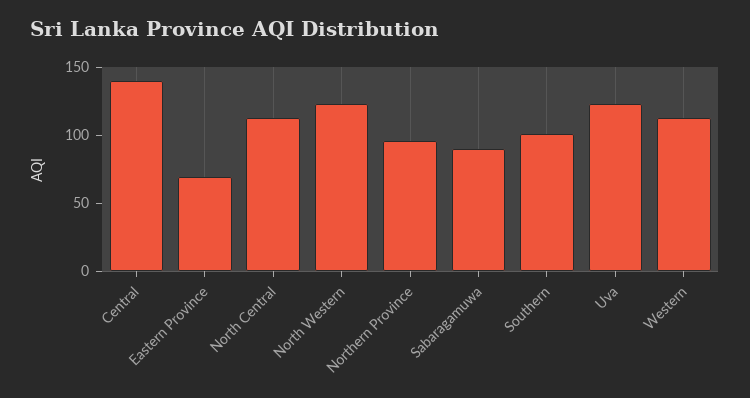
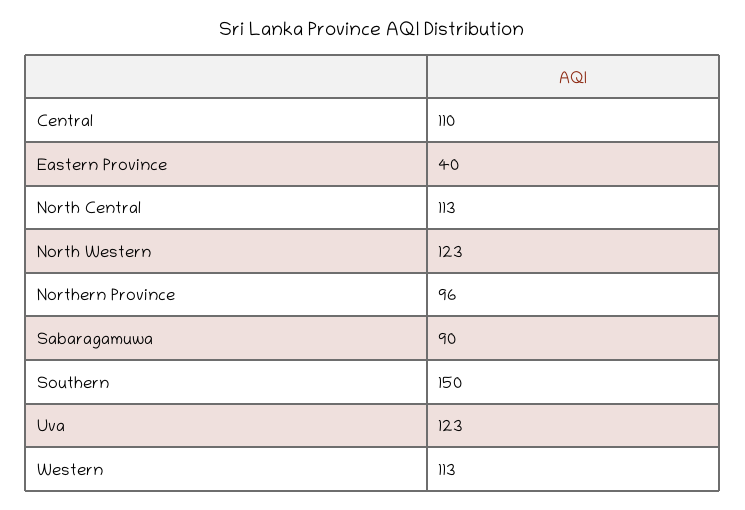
Central: 140 -> 110
Eastern Province: 70 -> 40
Southern: 100 -> 150

